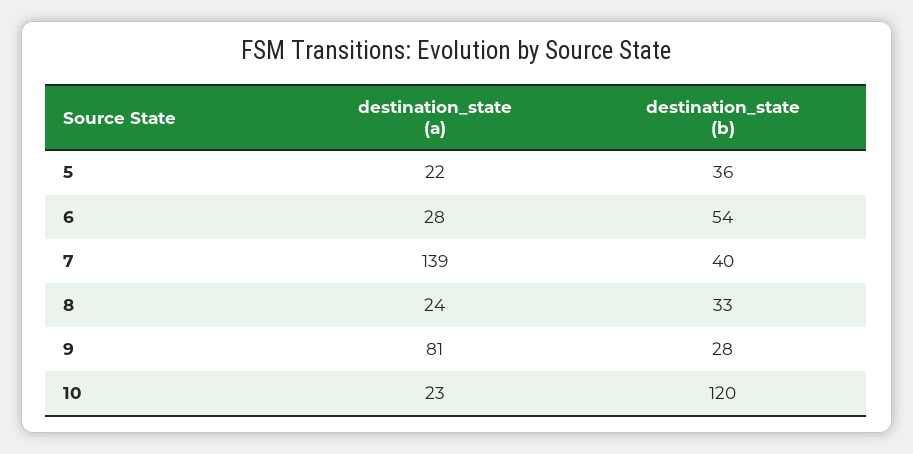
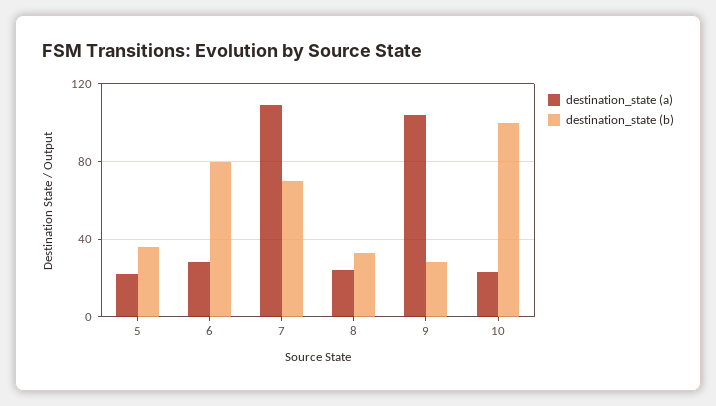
destination_state (b), 6: 54 -> 80
destination_state (a), 7: 139 -> 110
destination_state (b), 7: 40 -> 70
destination_state (a), 9: 81 -> 105
destination_state (b), 10: 120 -> 100

